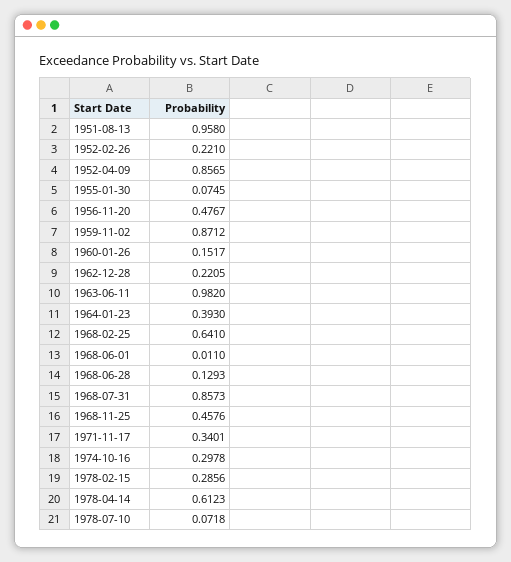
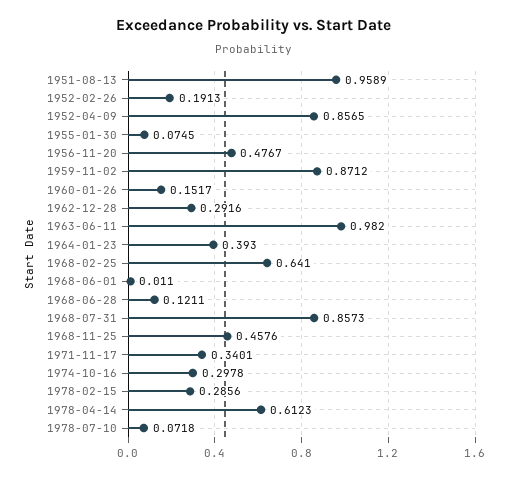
1951-08-13: 0.958 -> 0.9589
1952-02-26: 0.221 -> 0.1913
1962-12-28: 0.2205 -> 0.2916
1968-06-28: 0.1293 -> 0.1211

